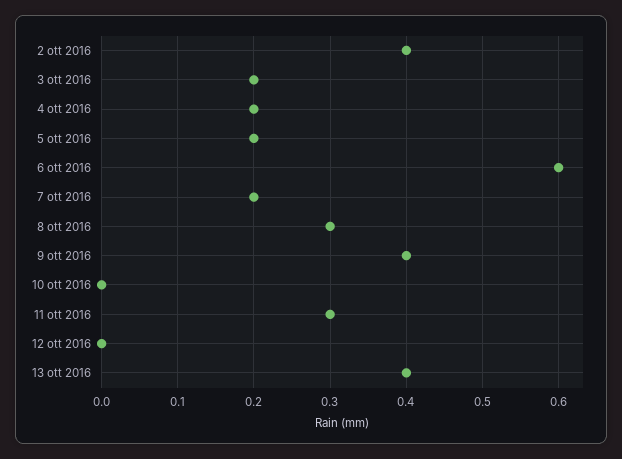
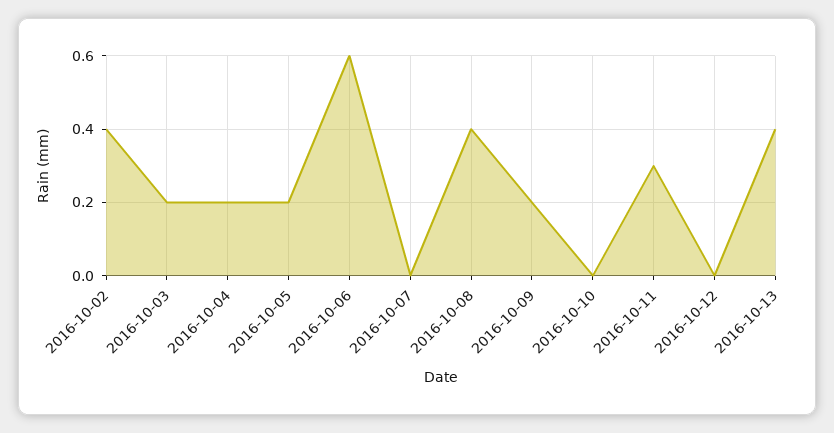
7 ott 2016: 0.2 -> 0
8 ott 2016: 0.3 -> 0.4
9 ott 2016: 0.4 -> 0.2

